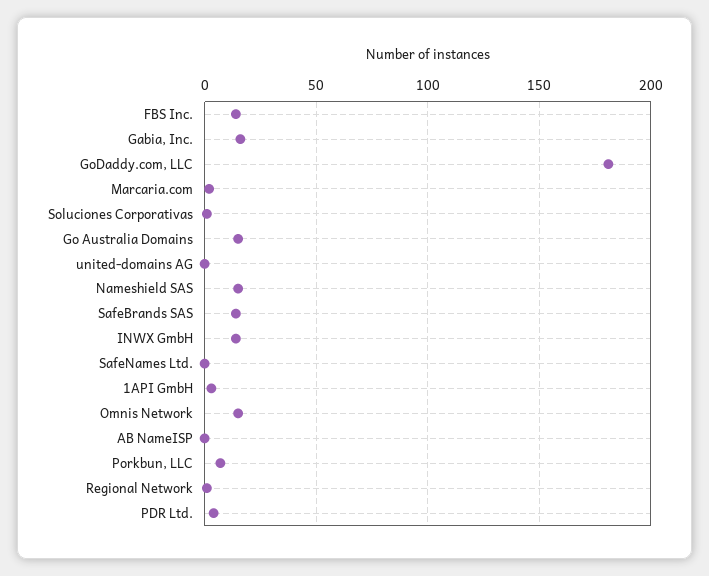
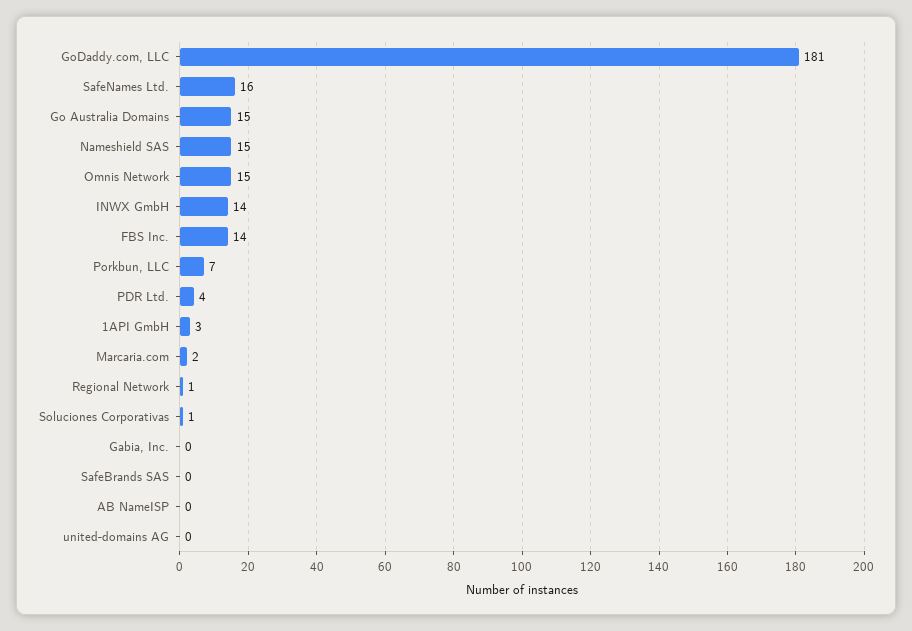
Gabia, Inc.: 15 -> 0
SafeBrands SAS: 15 -> 0
SafeNames Ltd.: 0 -> 16

